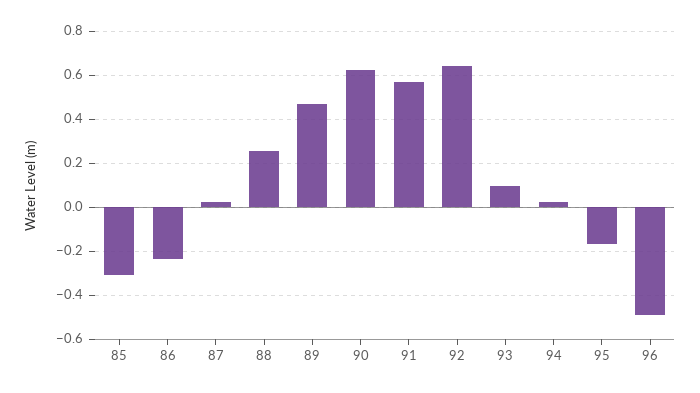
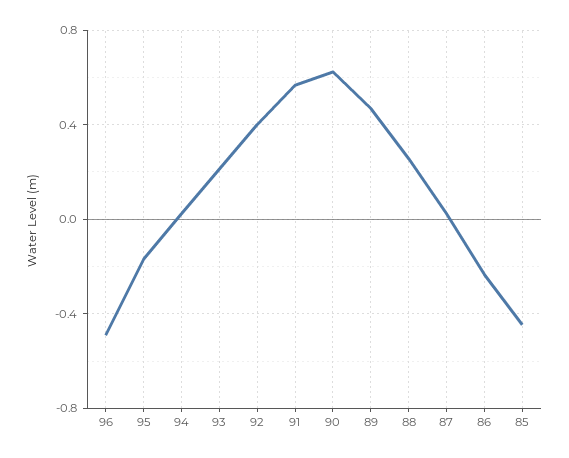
85: -0.3 -> -0.45
92: 0.65 -> 0.4
93: 0.1 -> 0.2

